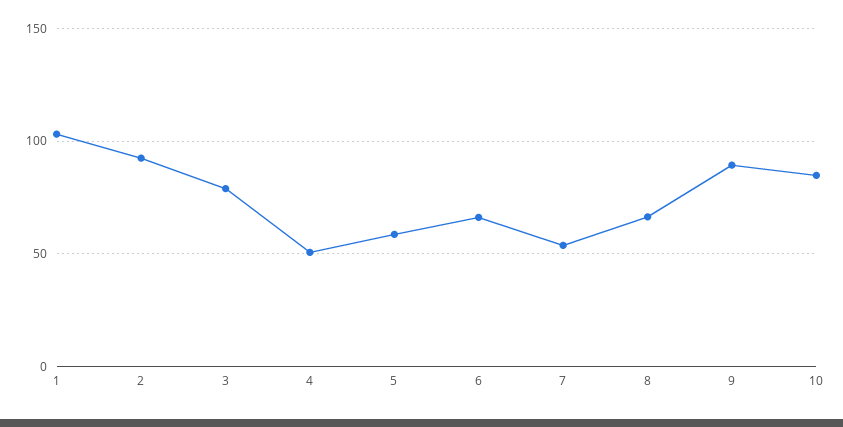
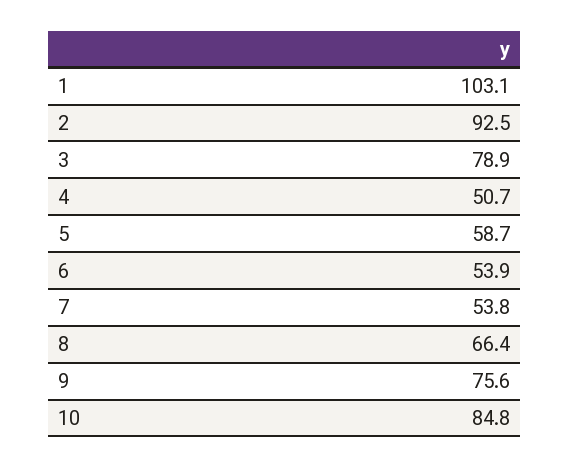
6: 65 -> 53.9
9: 90 -> 75.6

